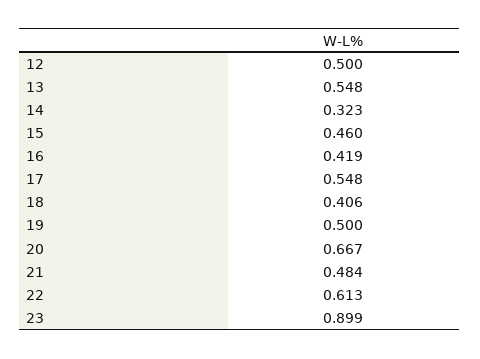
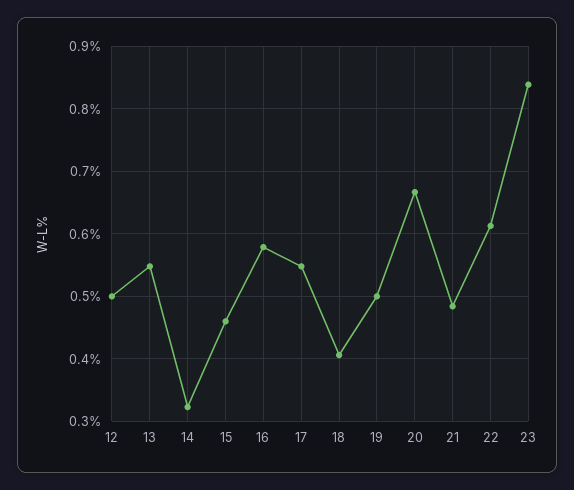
16: 0.419 -> 0.58
23: 0.899 -> 0.84

